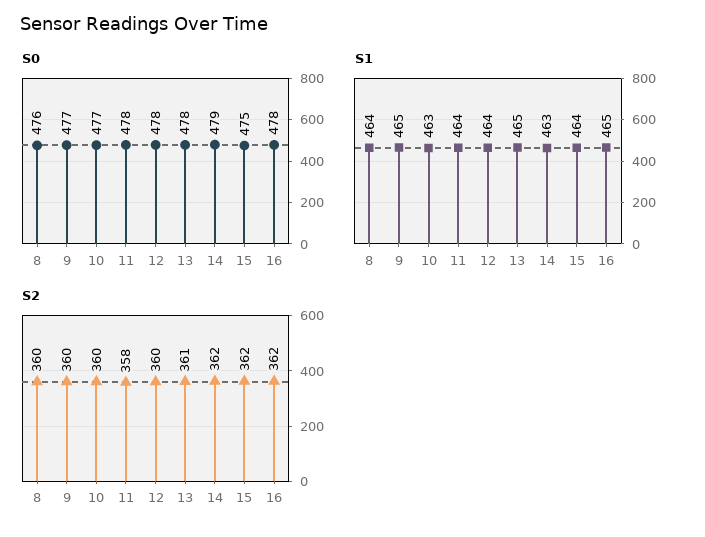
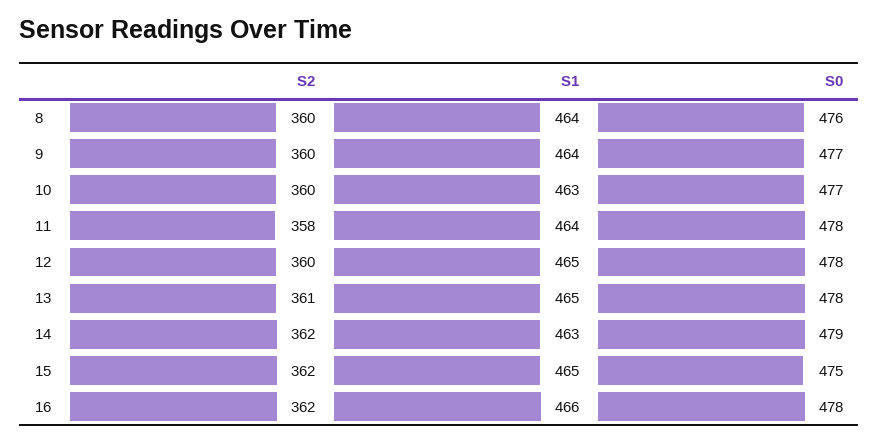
S1, 9: 465 -> 464
S1, 12: 464 -> 465
S1, 15: 464 -> 465
S1, 16: 465 -> 466

